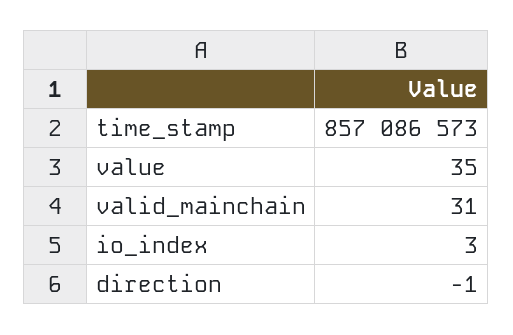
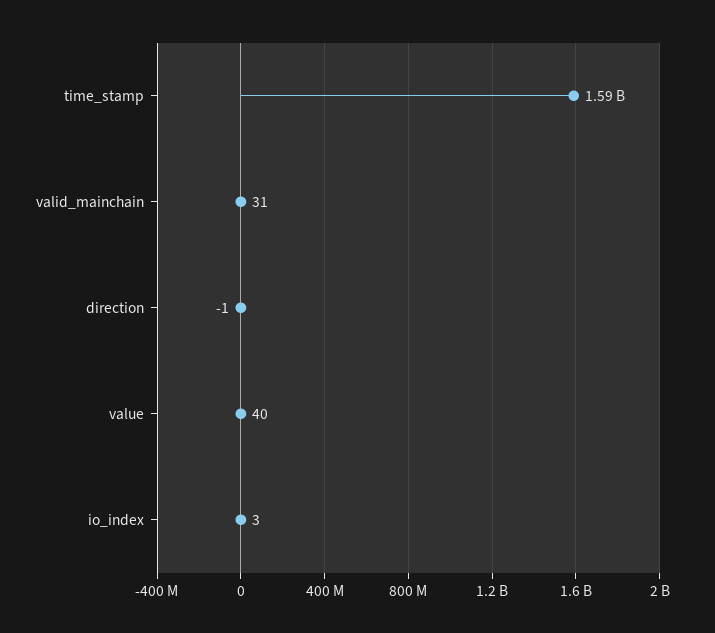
time_stamp: 857086573 -> 1590000000
value: 35 -> 40

